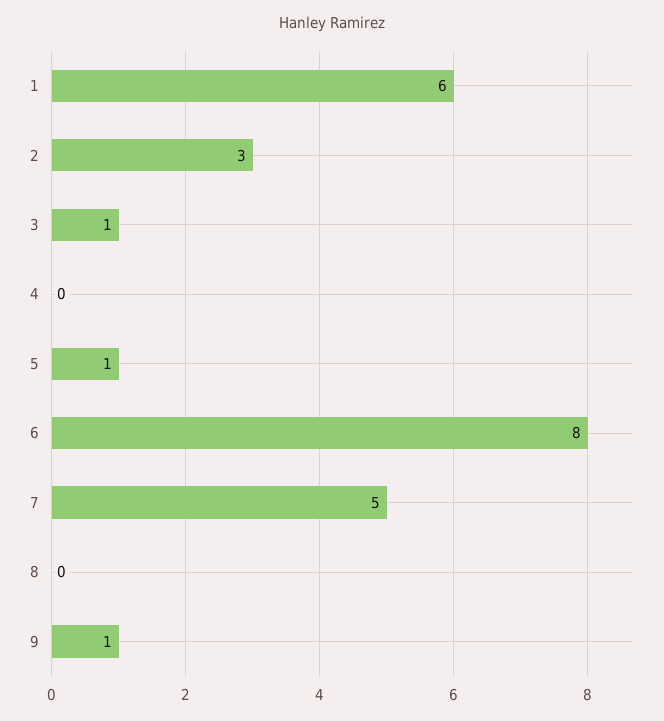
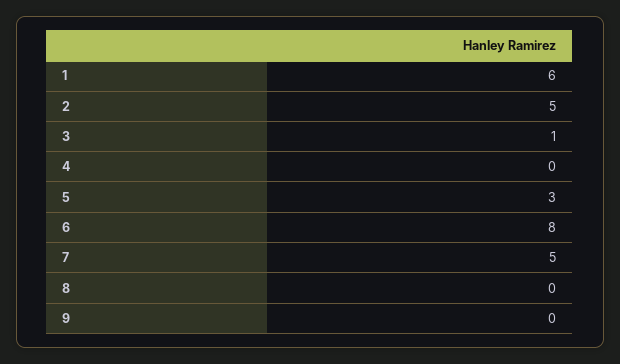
2: 3 -> 5
5: 1 -> 3
9: 1 -> 0

